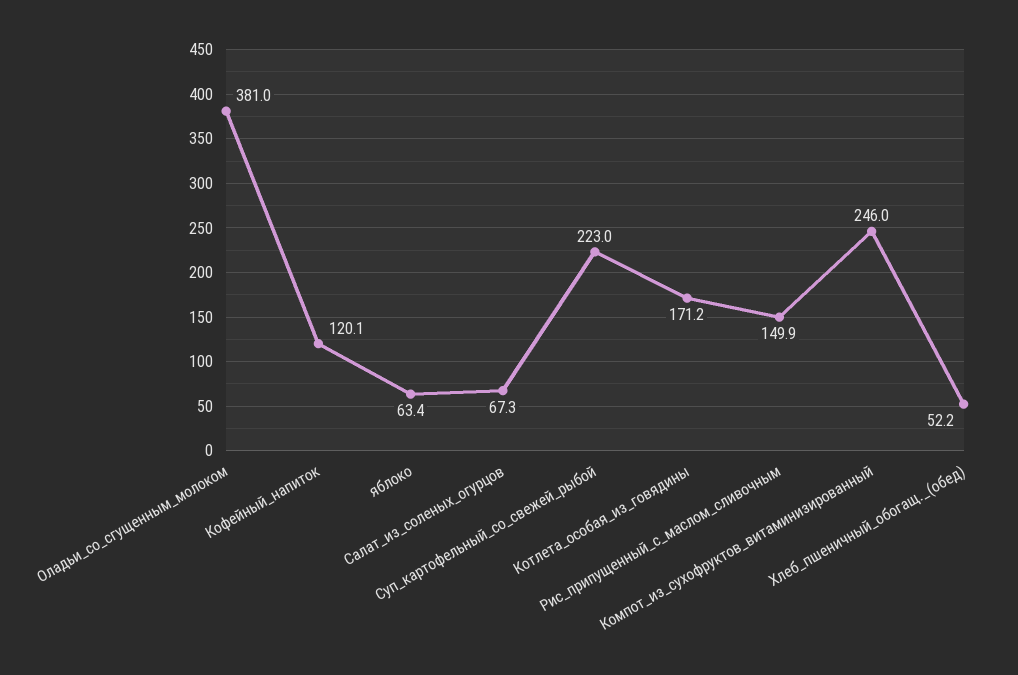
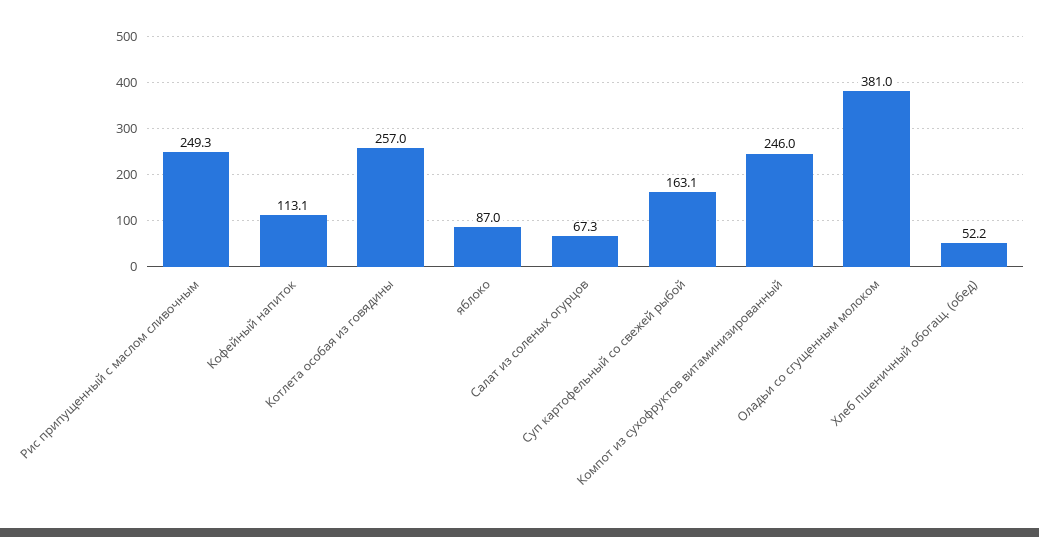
Кофейный_напиток: 120.1 -> 113.1
яблоко: 63.4 -> 87
Суп_картофельный_со_свежей_рыбой: 223 -> 163.1
Котлета_особая_из_говядины: 171.2 -> 257
Рис_припущенный_с_маслом_сливочным: 149.9 -> 249.3

